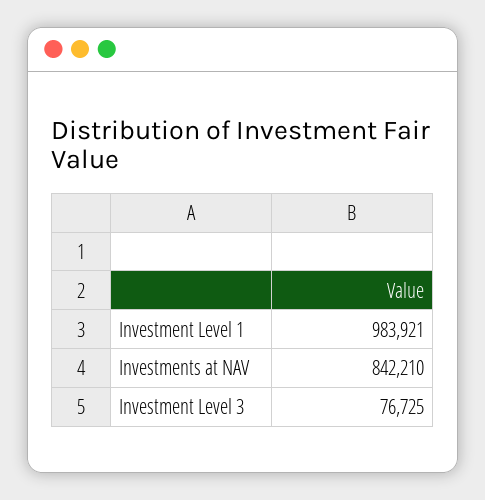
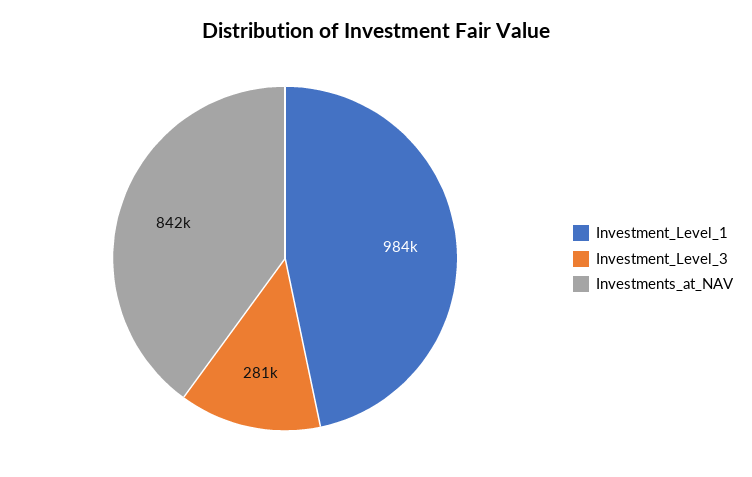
Investment Level 3: 76725 -> 281000

